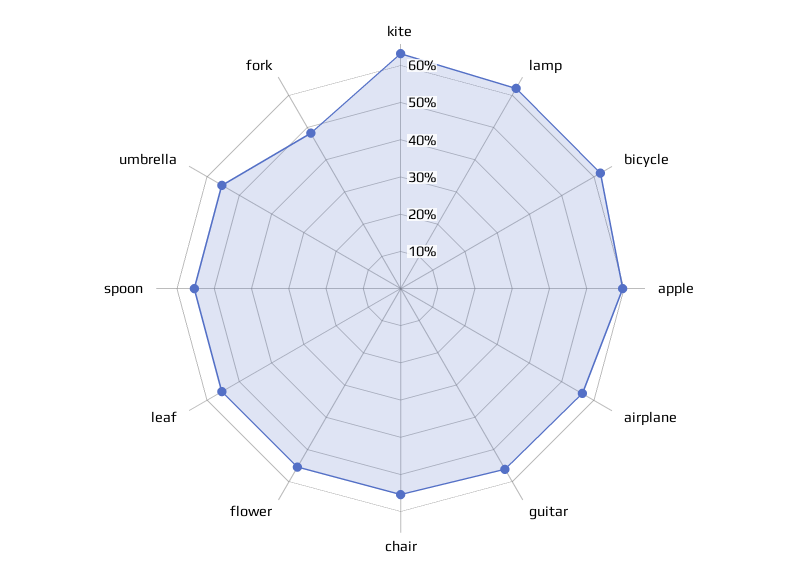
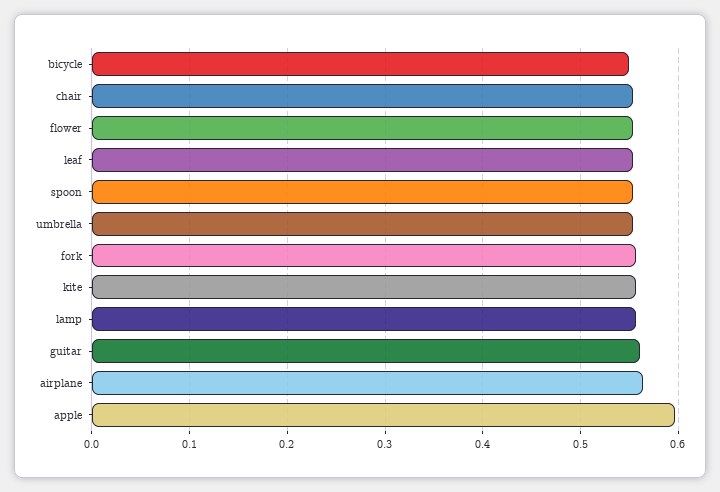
kite: 0.625 -> 0.56
lamp: 0.625 -> 0.56
bicycle: 0.625 -> 0.55
fork: 0.475 -> 0.56

